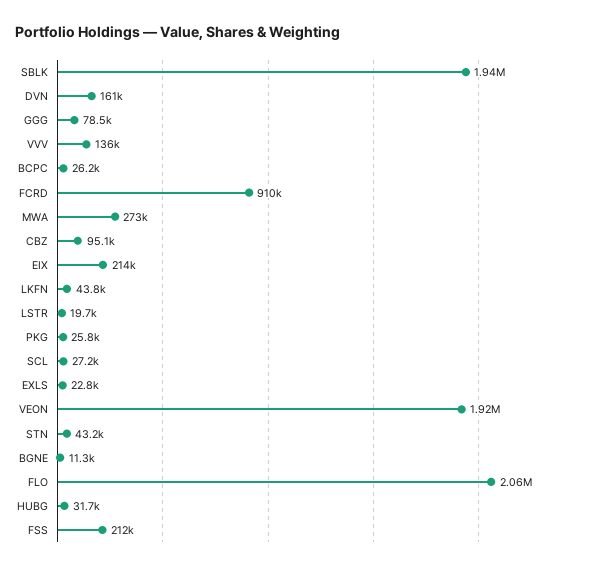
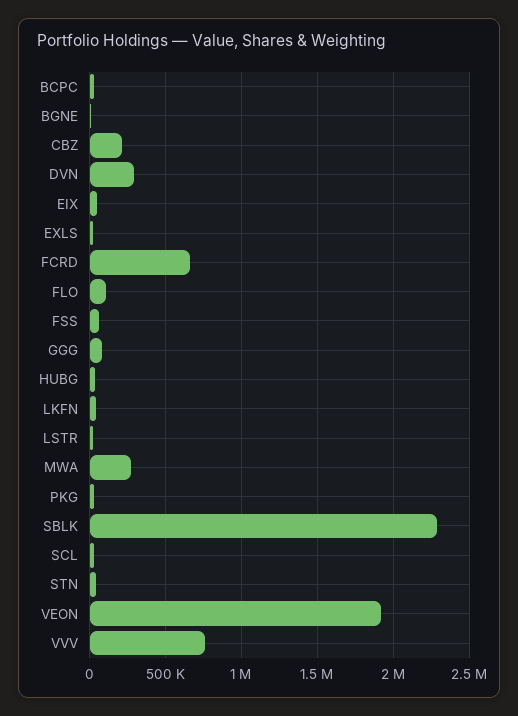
SBLK: 1940000 -> 2300000
DVN: 161000 -> 300000
VVV: 136000 -> 750000
FCRD: 910000 -> 650000
CBZ: 95100 -> 200000
EIX: 214000 -> 50000
FLO: 2060000 -> 100000
FSS: 212000 -> 50000

